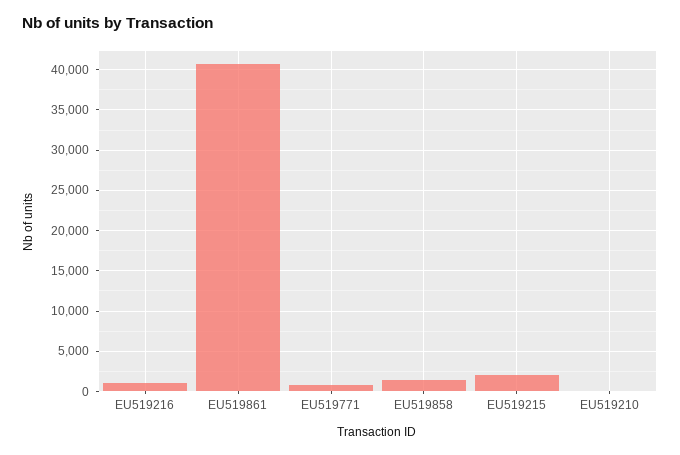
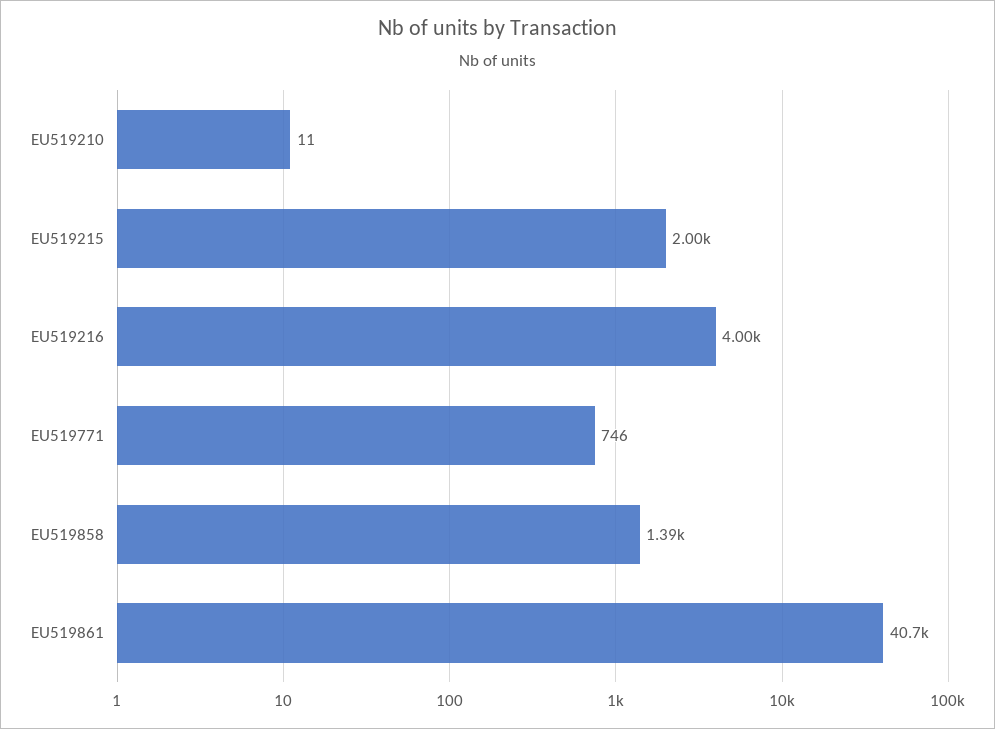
EU519216: 1000 -> 4000

